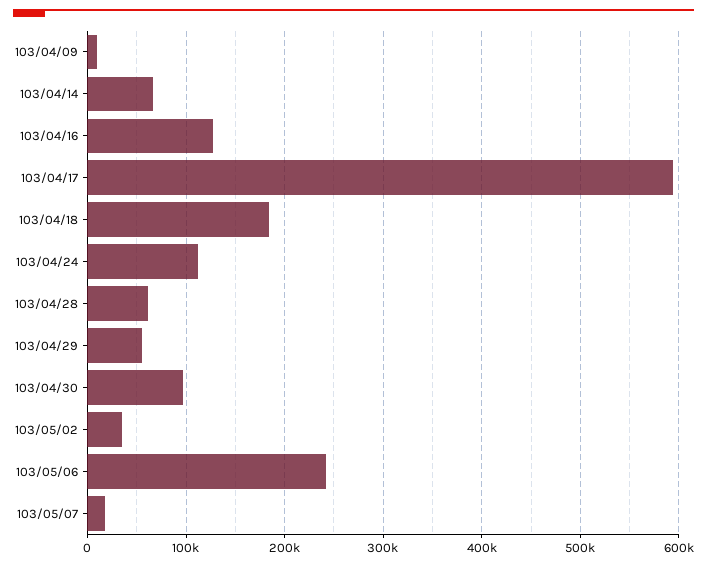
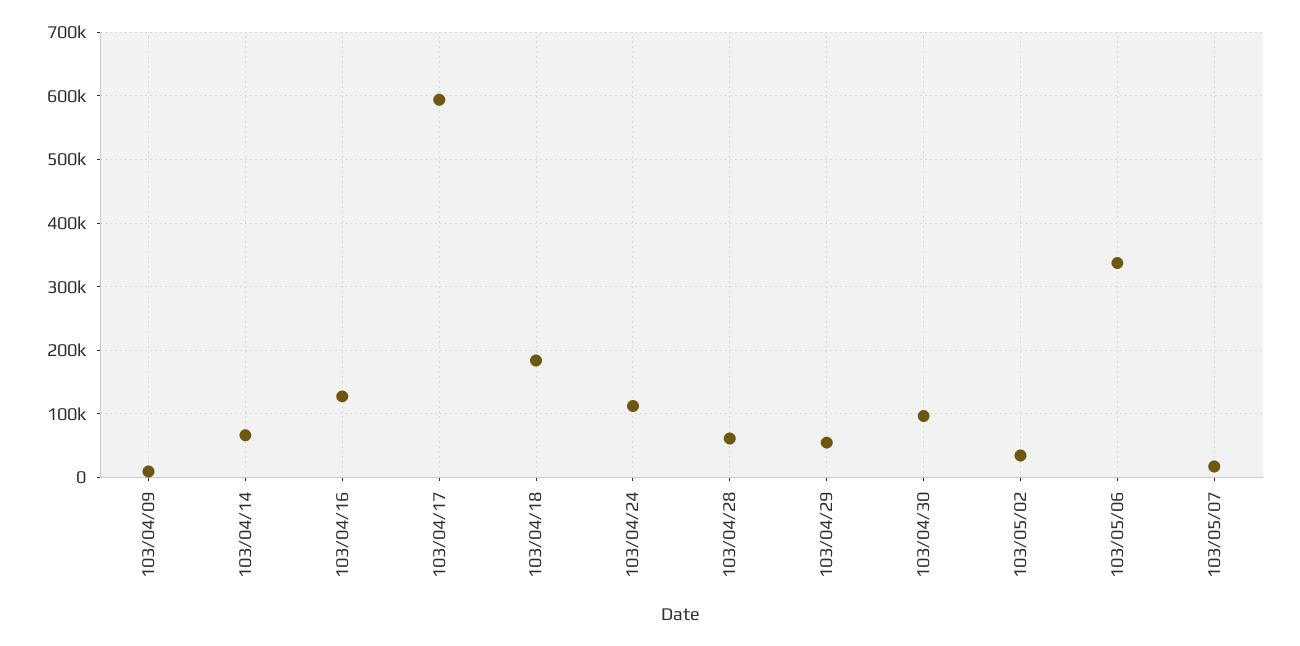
103/05/06: 240000 -> 340000

